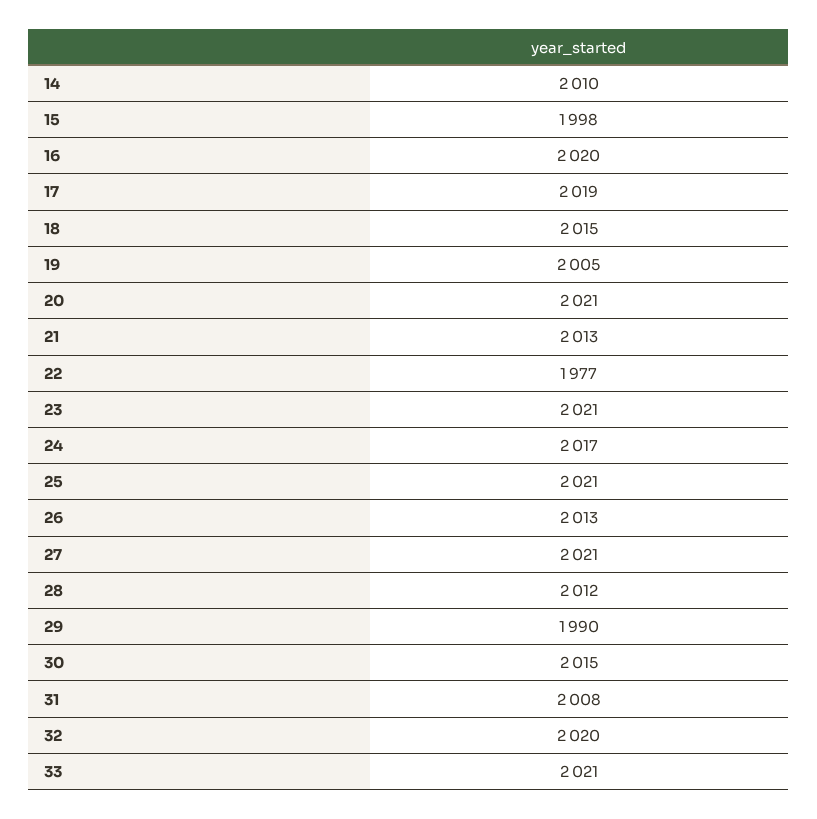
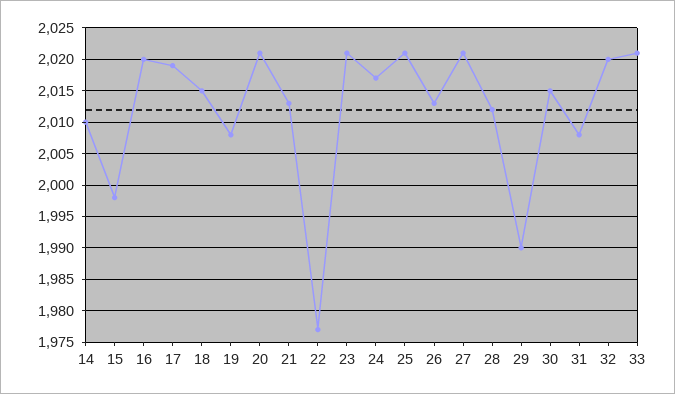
19: 2005 -> 2008

